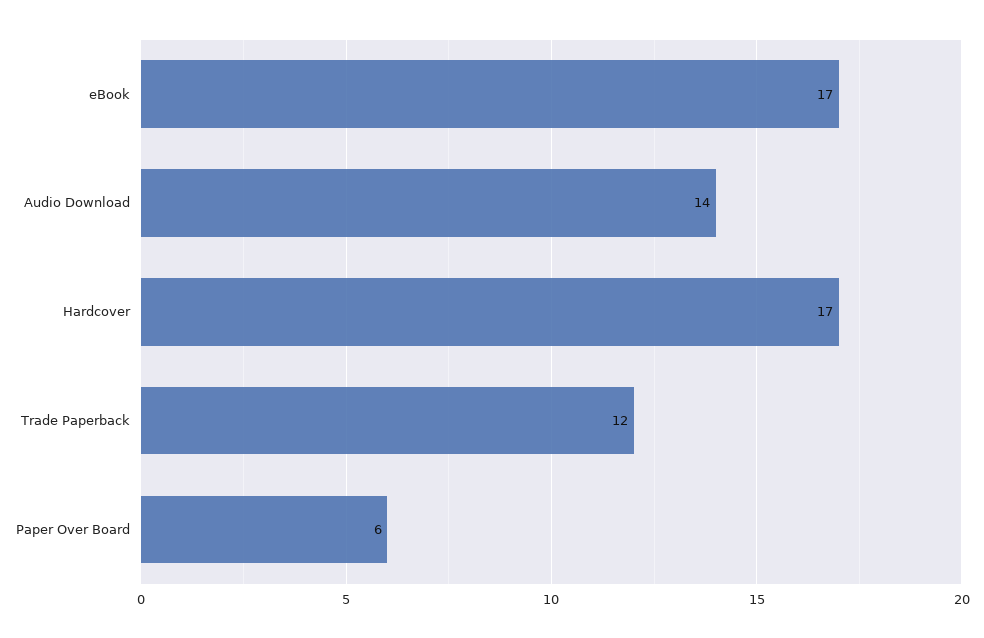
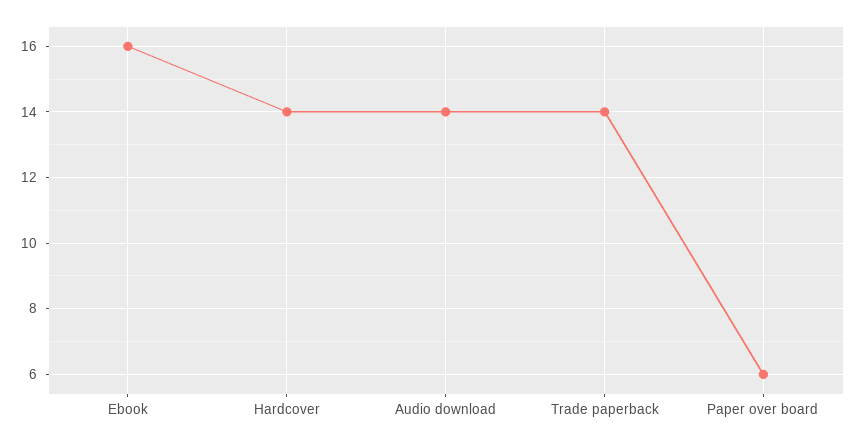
eBook: 17 -> 16
Hardcover: 17 -> 14
Trade Paperback: 12 -> 14

